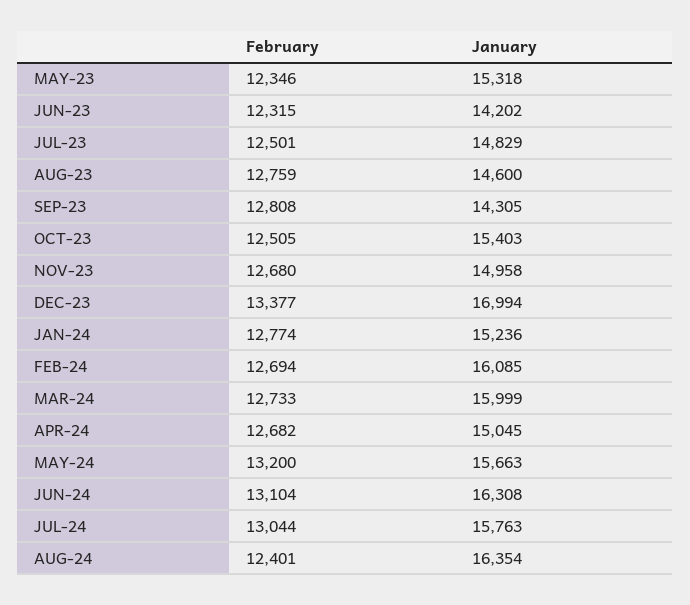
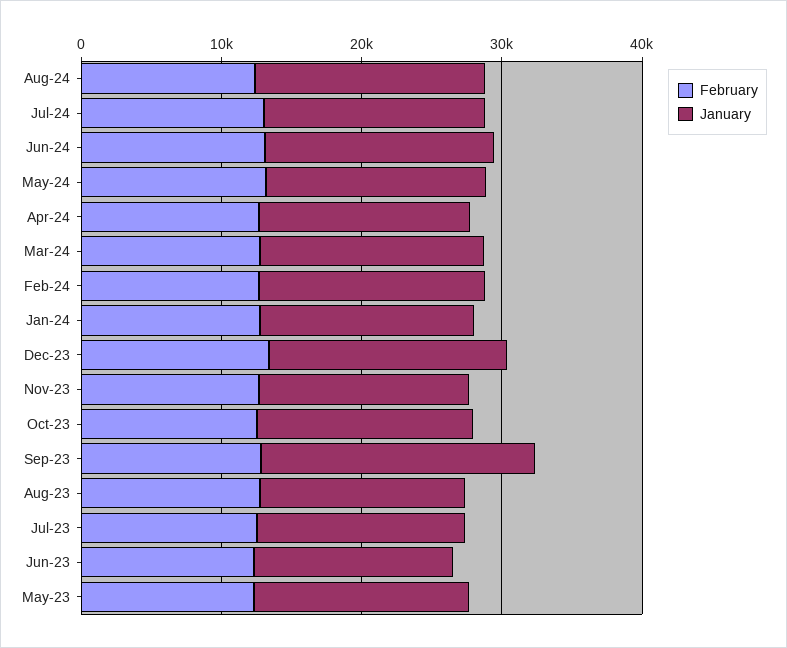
January, SEP-23: 14305 -> 20000

